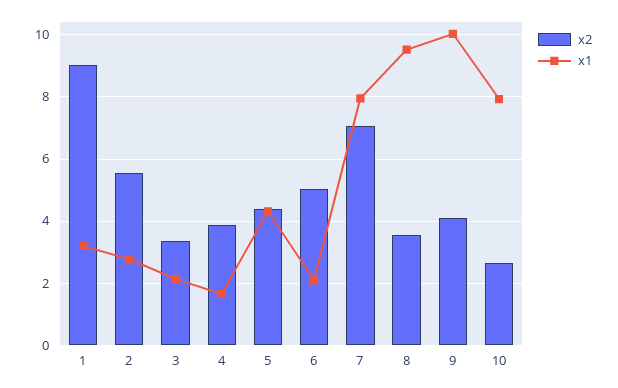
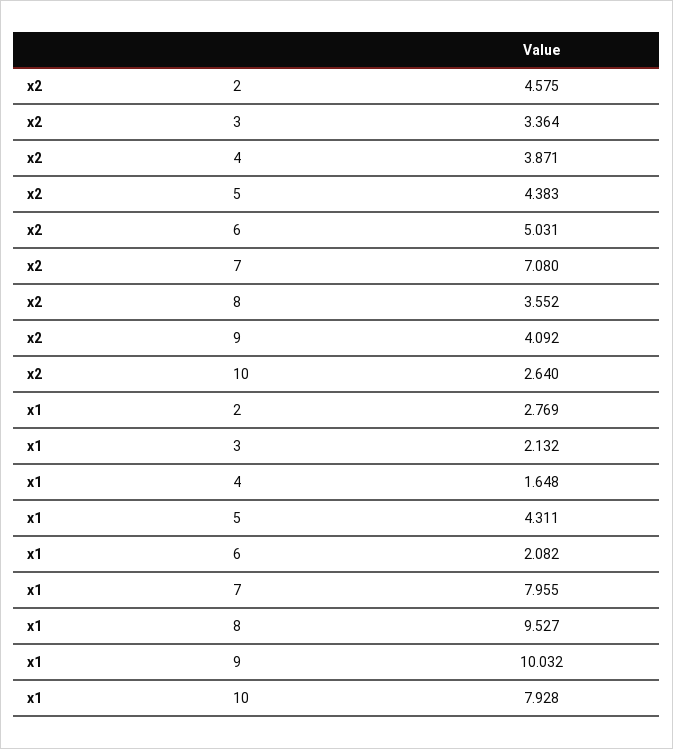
x2, 1: 9 -> none
x1, 1: 3.2 -> none
x2, 2: 5.6 -> 4.575

